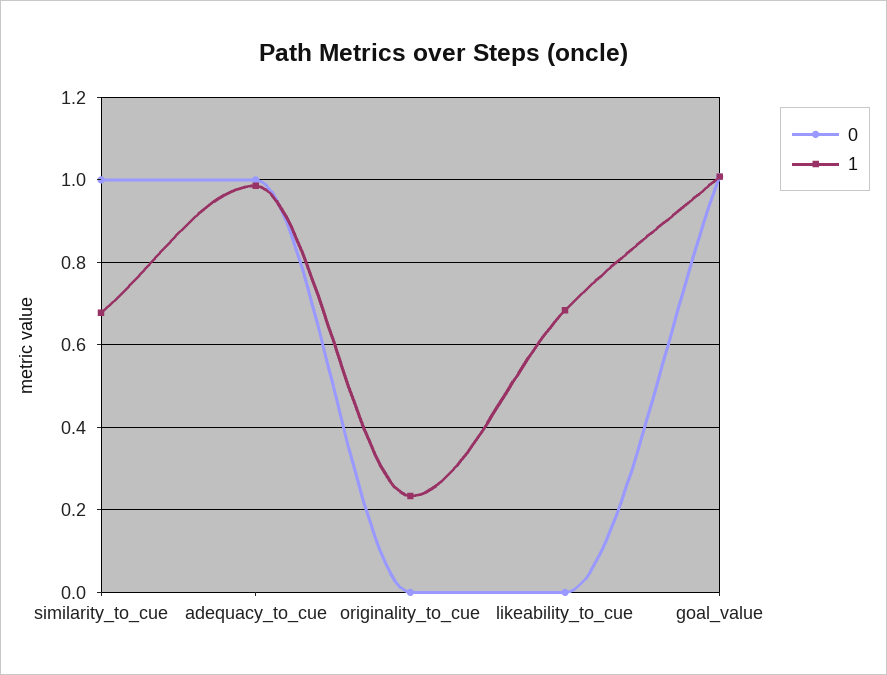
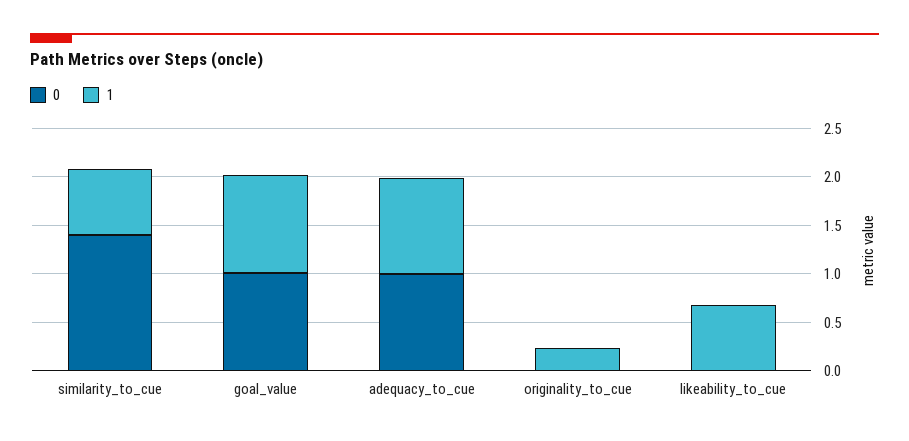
0, similarity_to_cue: 1 -> 1.4

